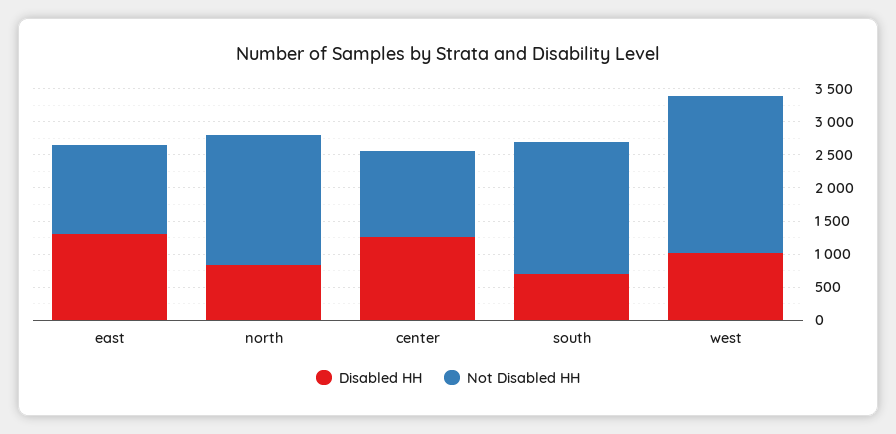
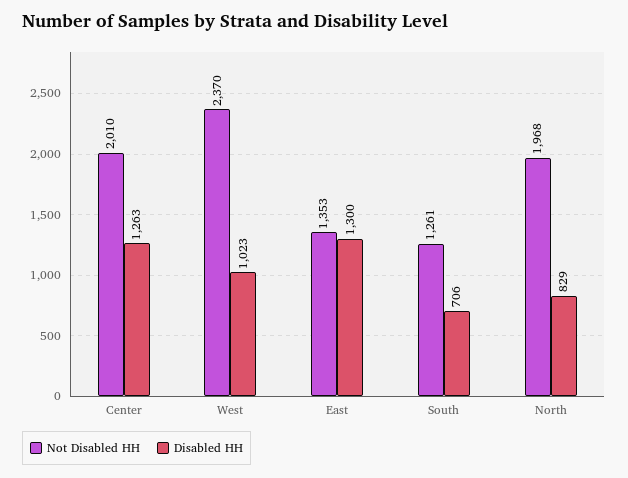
Not Disabled HH, center: 1250 -> 2010
Not Disabled HH, south: 2000 -> 1261

